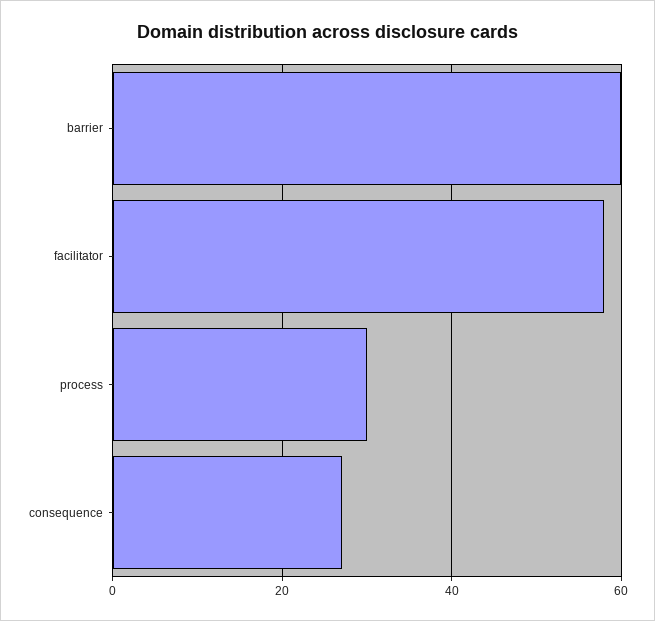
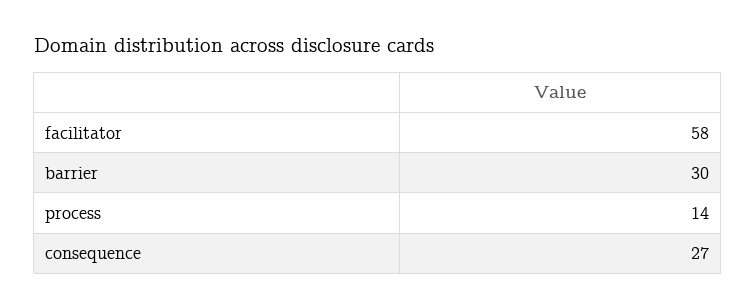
barrier: 60 -> 30
process: 30 -> 14

